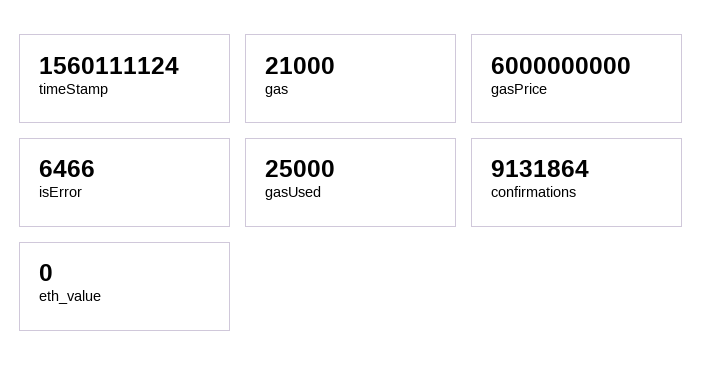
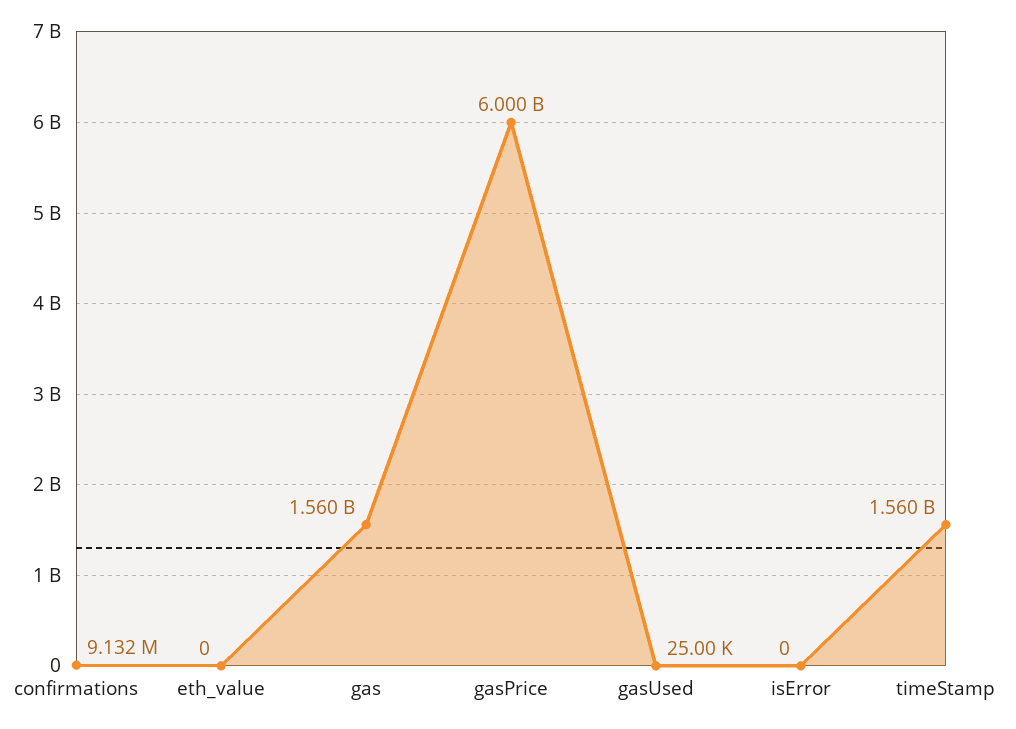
gas: 21000 -> 1560000000
isError: 6466 -> 0

